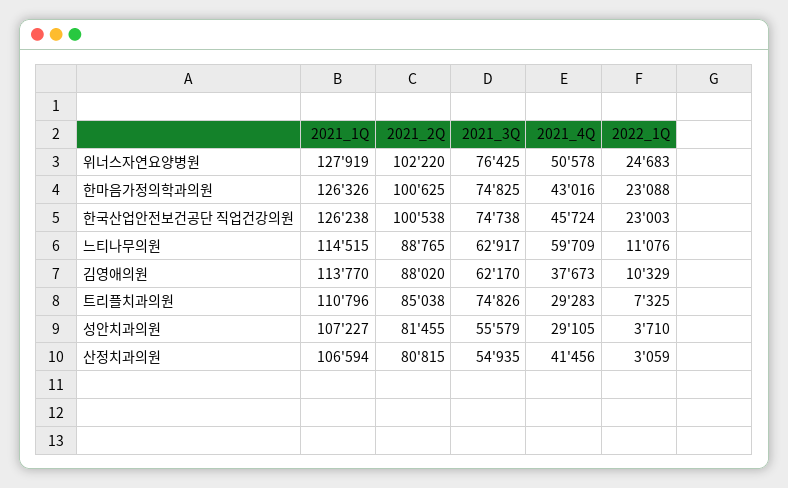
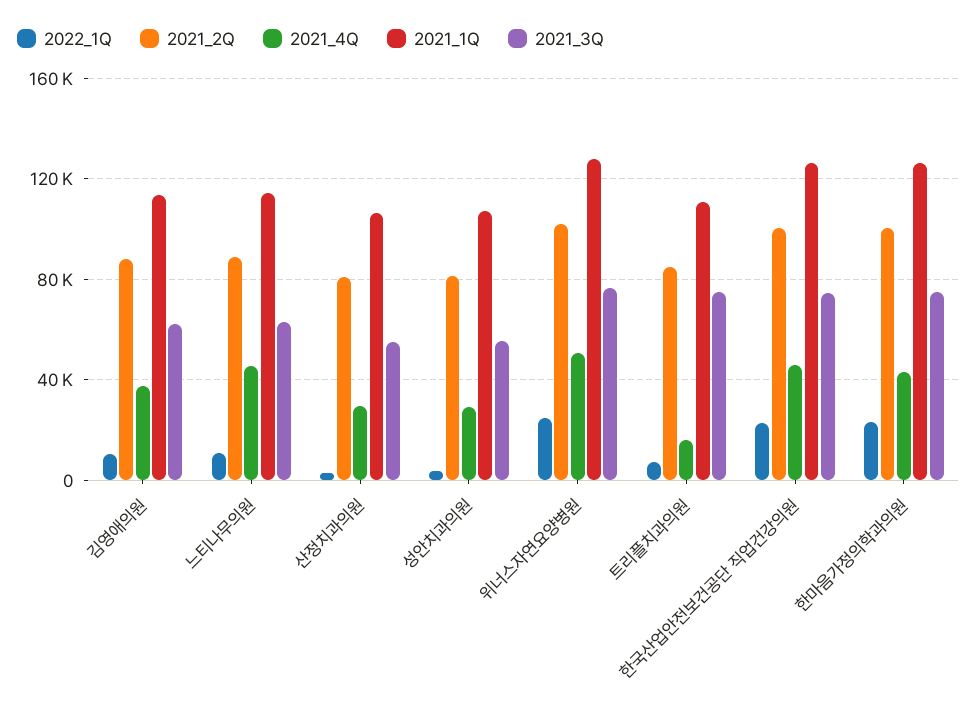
2021_4Q, 느티나무의원: 59709 -> 45000
2021_4Q, 트리플치과의원: 29283 -> 15000
2021_4Q, 산정치과의원: 41456 -> 30000

